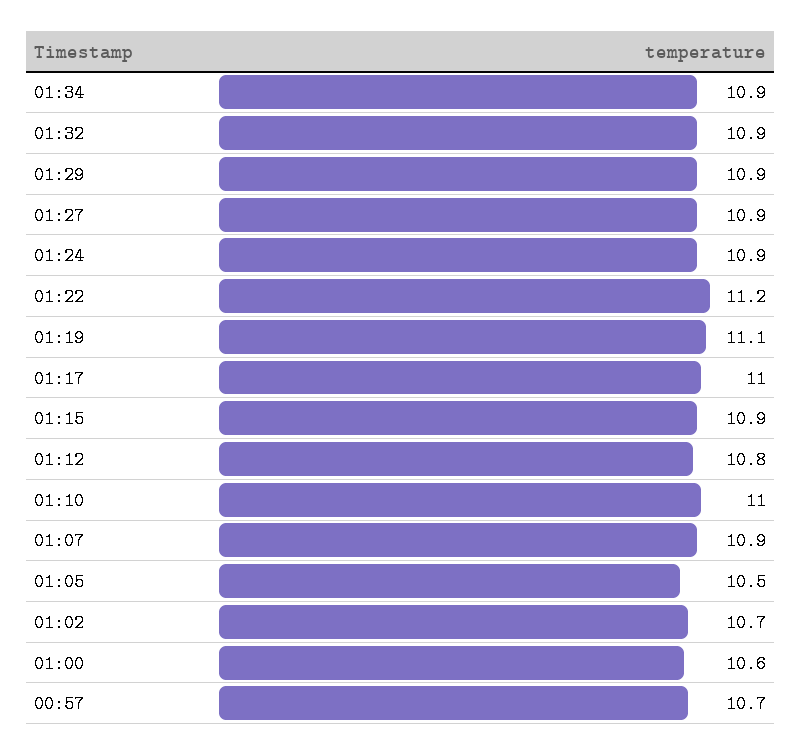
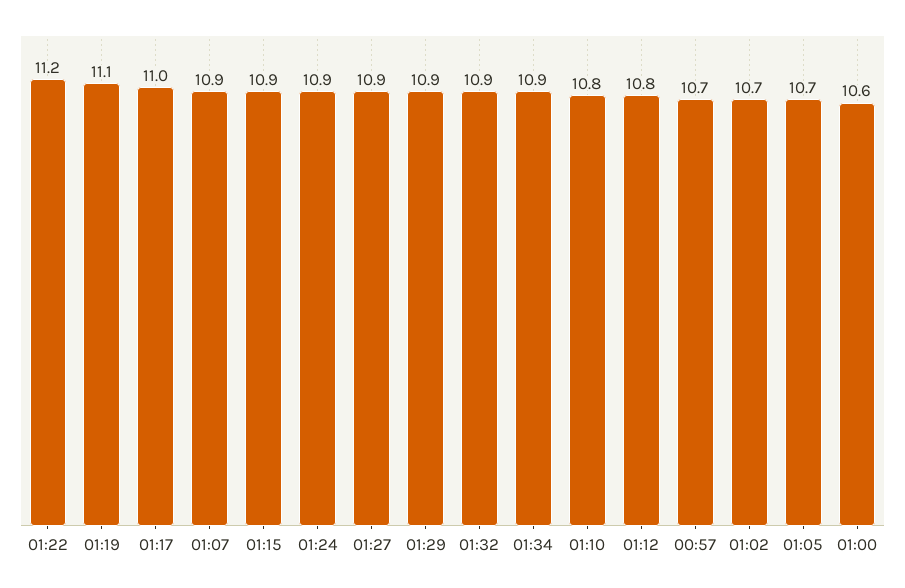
01:10: 11 -> 10.8
01:05: 10.5 -> 10.7

